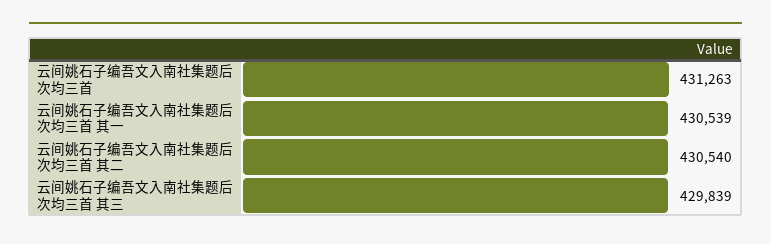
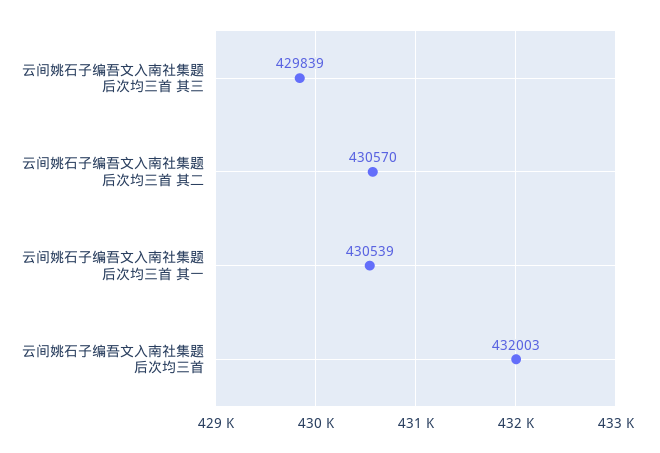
云间姚石子编吾文入南社集题后次均三首: 431263 -> 432003
云间姚石子编吾文入南社集题后次均三首 其二: 430540 -> 430570

